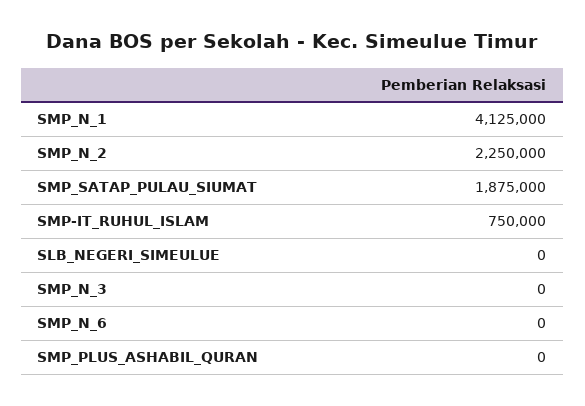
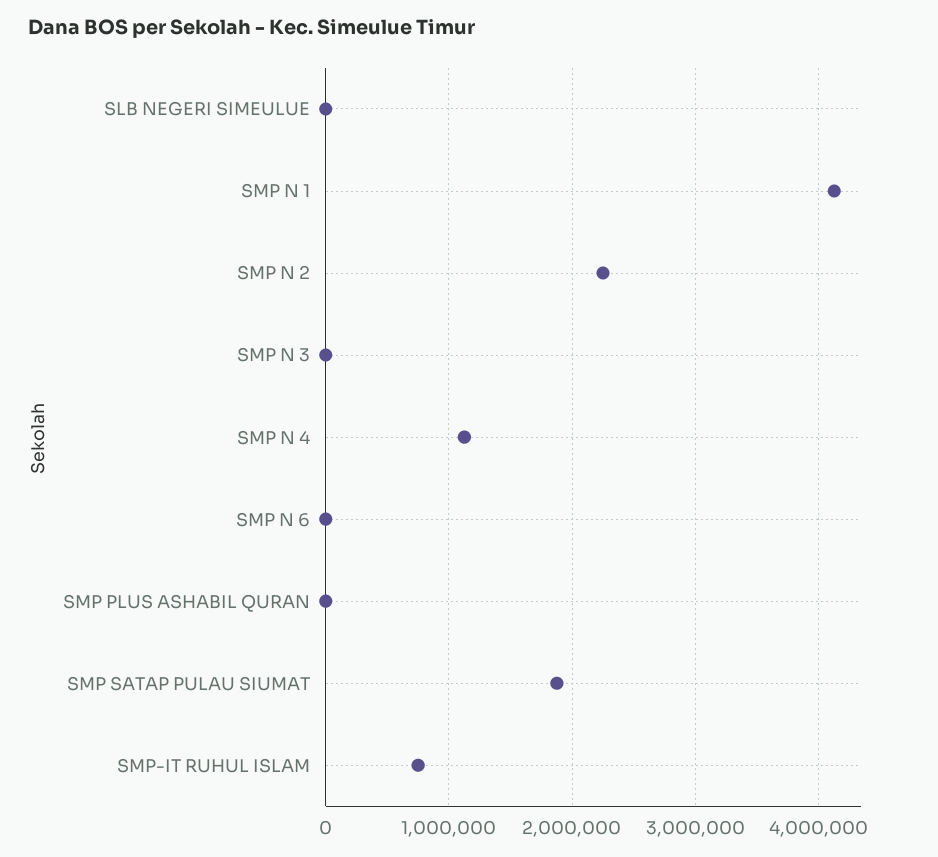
SMP N 4: none -> 1100000

